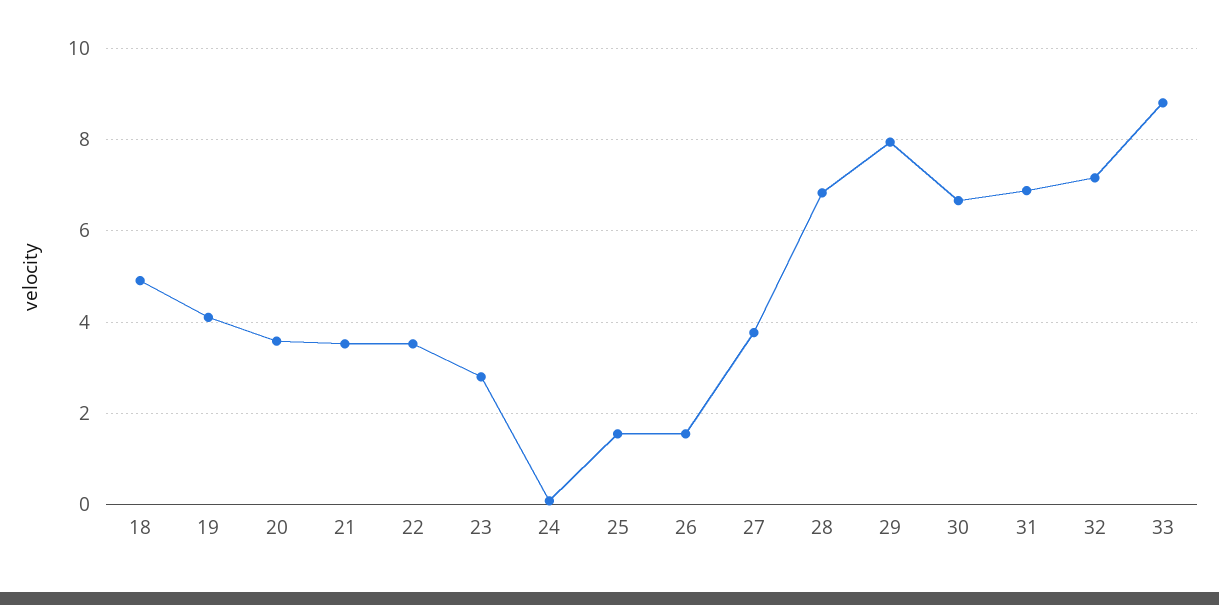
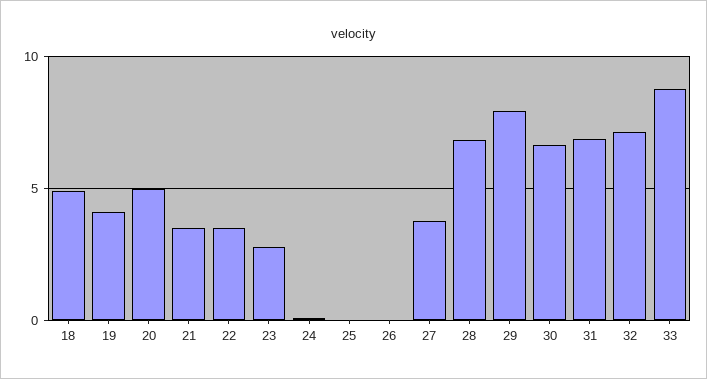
20: 3.6 -> 5
25: 1.6 -> 0
26: 1.6 -> 0

